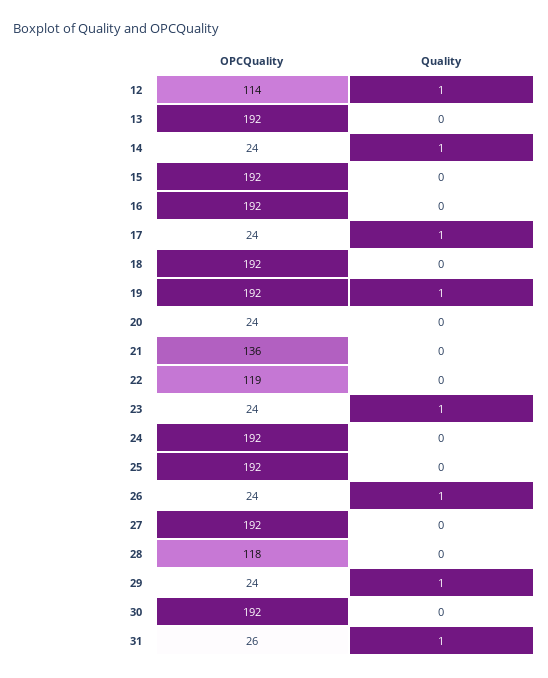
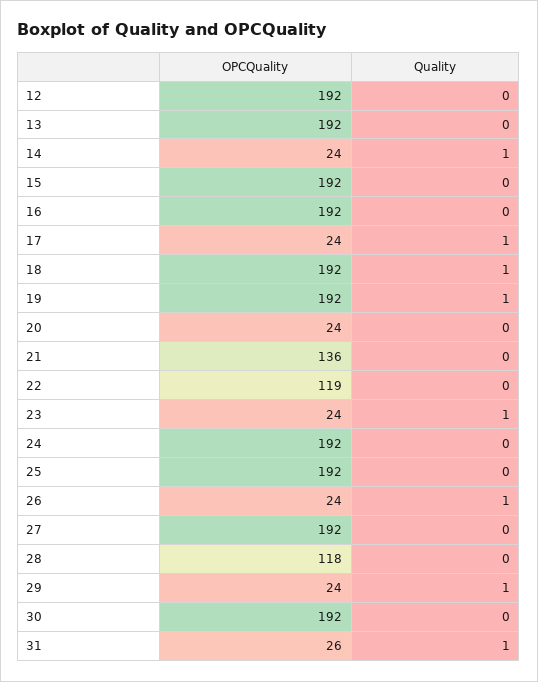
OPCQuality, 12: 114 -> 192
Quality, 12: 1 -> 0
Quality, 18: 0 -> 1

